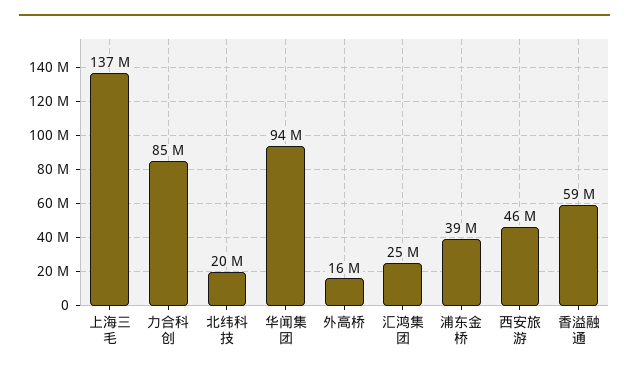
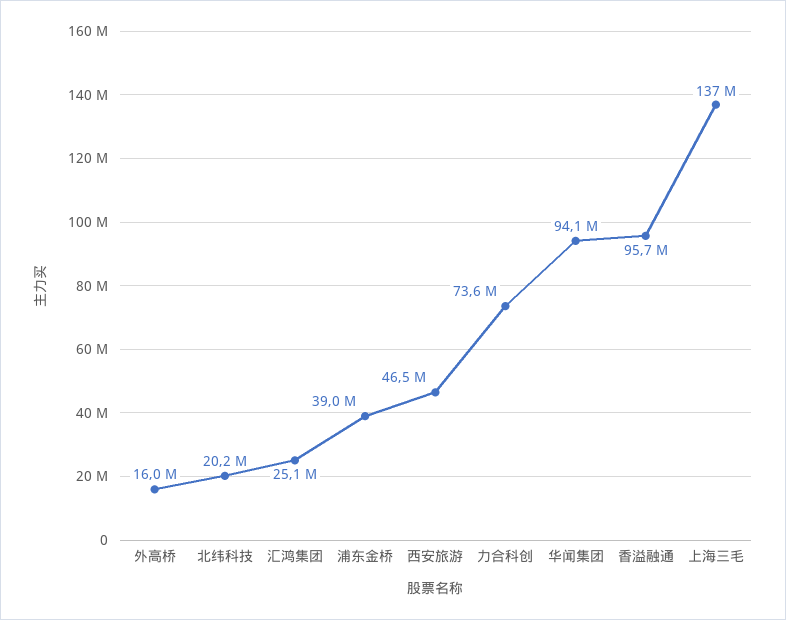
力合科创: 85000000 -> 73600000
香溢融通: 59000000 -> 95700000

